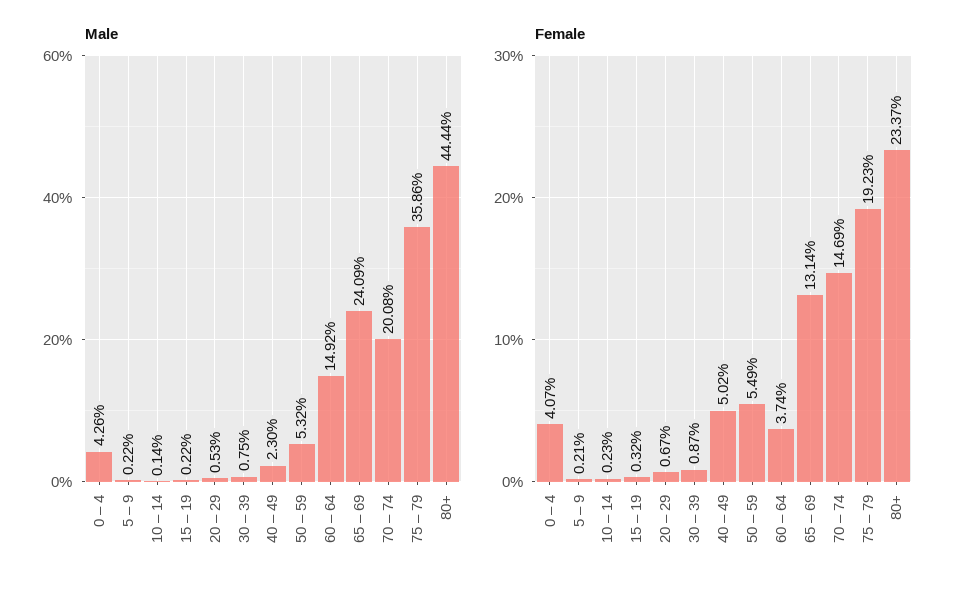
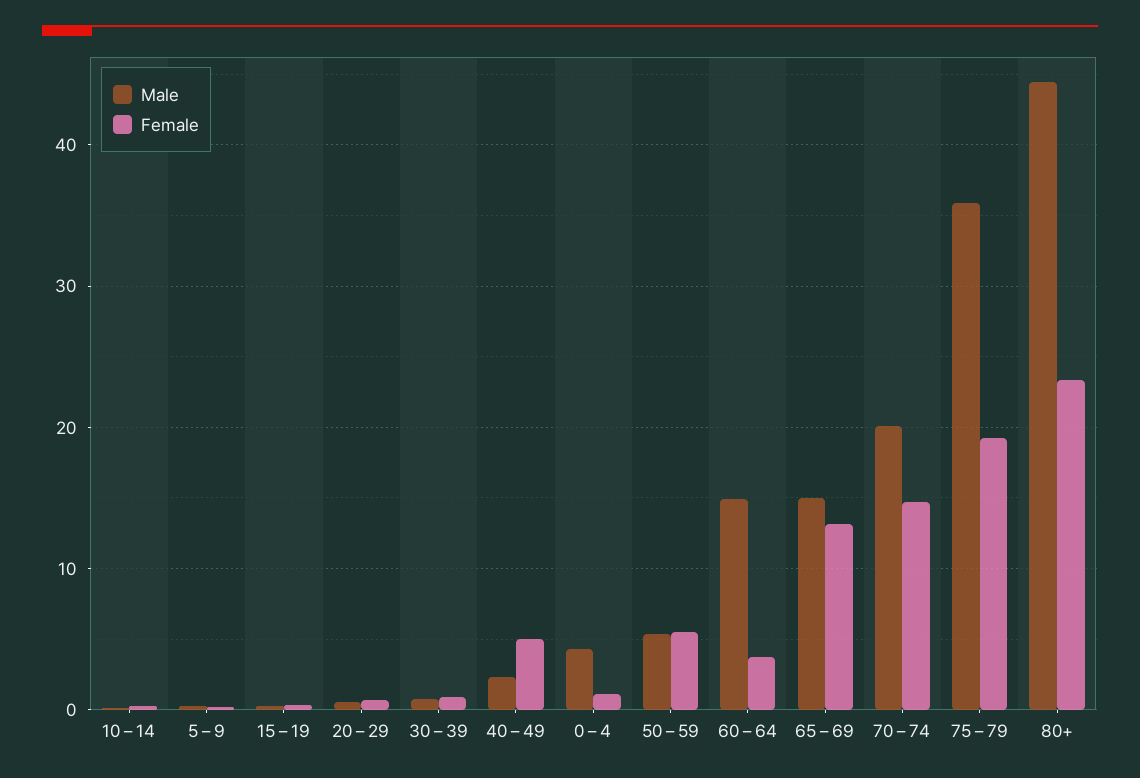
Male, 65 – 69: 24.09 -> 15
Female, 0 – 4: 4.07 -> 1

